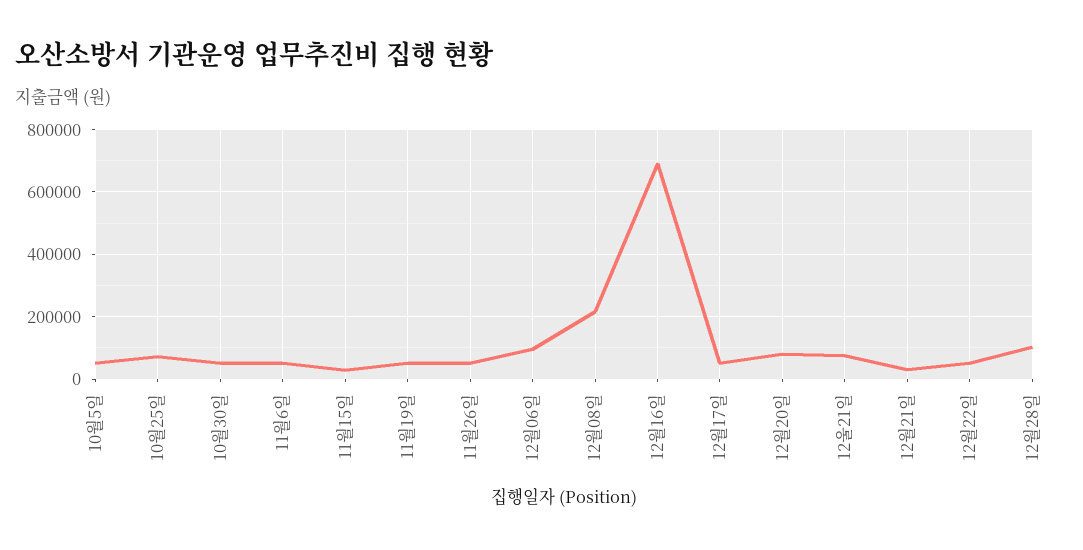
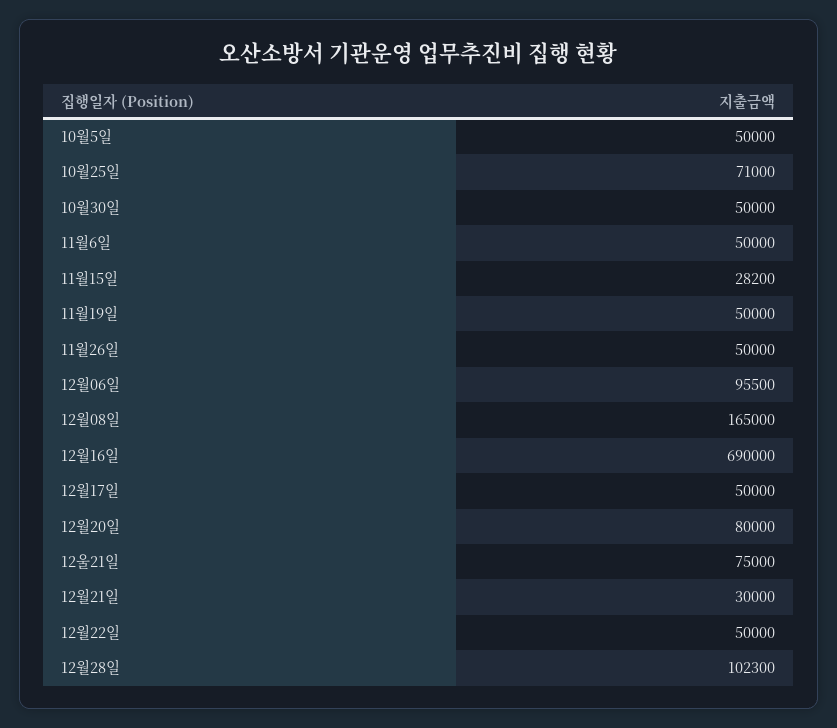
12월08일: 220000 -> 165000

